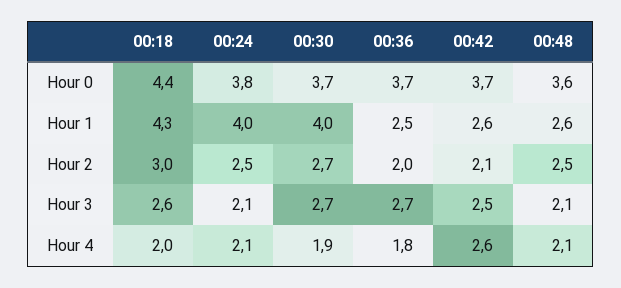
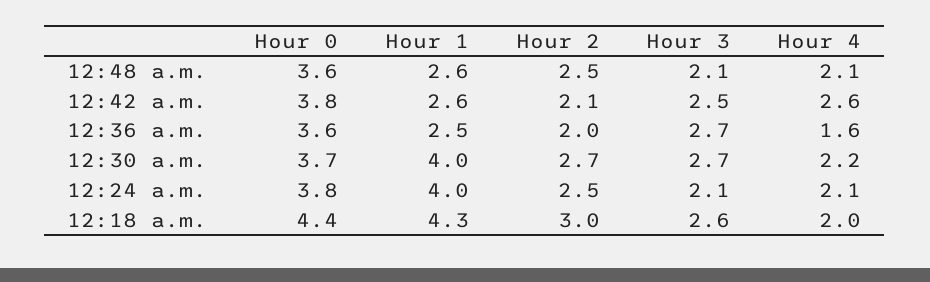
00:36, Hour 0: 3.7 -> 3.6
00:42, Hour 0: 3.7 -> 3.8
00:30, Hour 4: 1.9 -> 2.2
00:36, Hour 4: 1.8 -> 1.6

